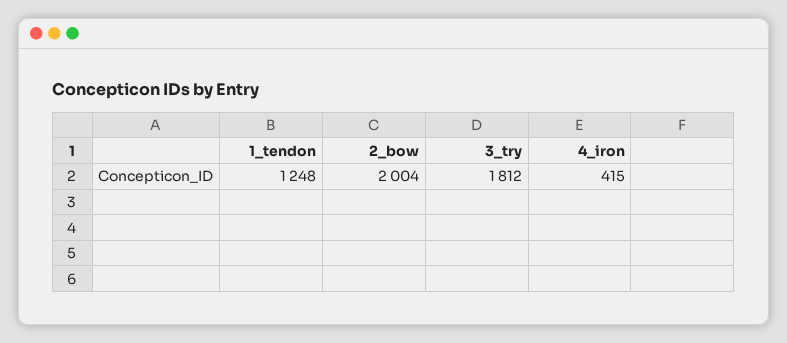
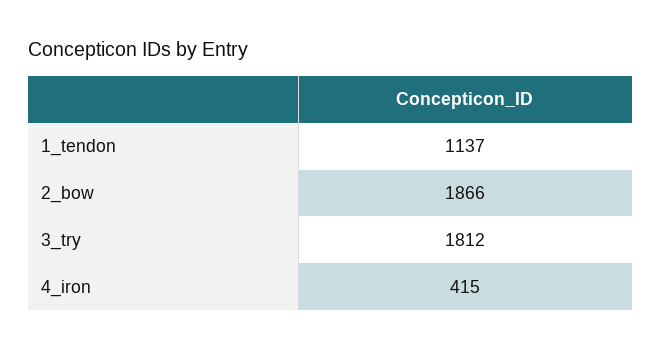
1_tendon: 1248 -> 1137
2_bow: 2004 -> 1866

